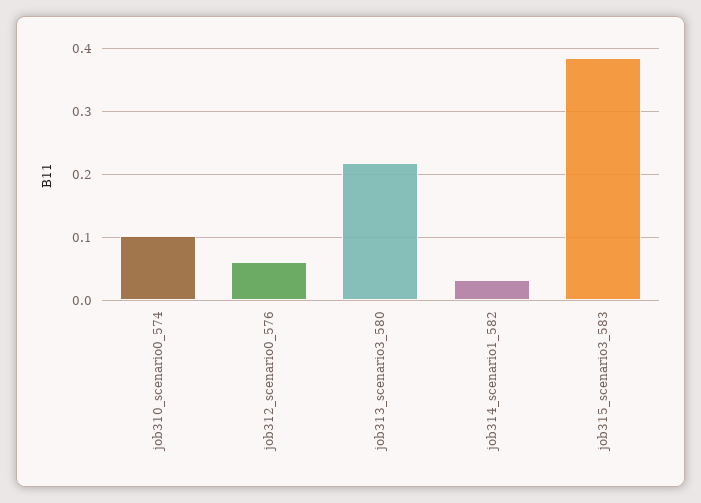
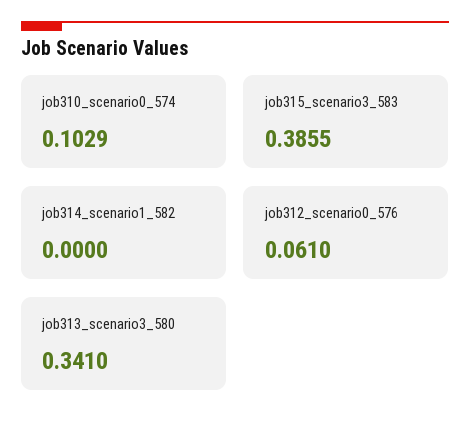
job313_scenario3_580: 0.22 -> 0.341
job314_scenario1_582: 0.03 -> 0

